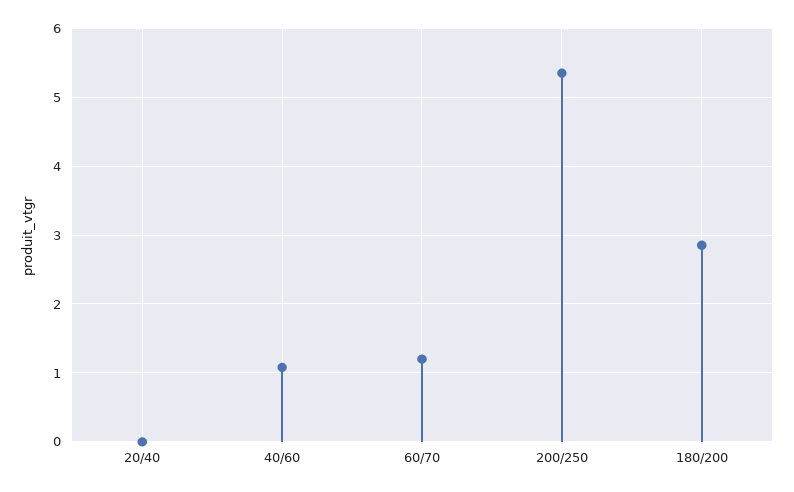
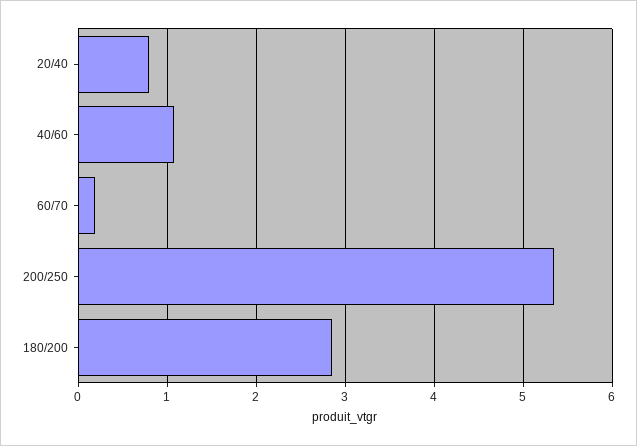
20/40: 0 -> 0.8
60/70: 1.2 -> 0.2

